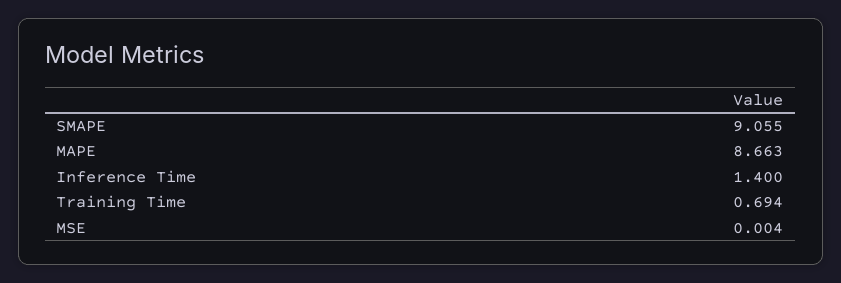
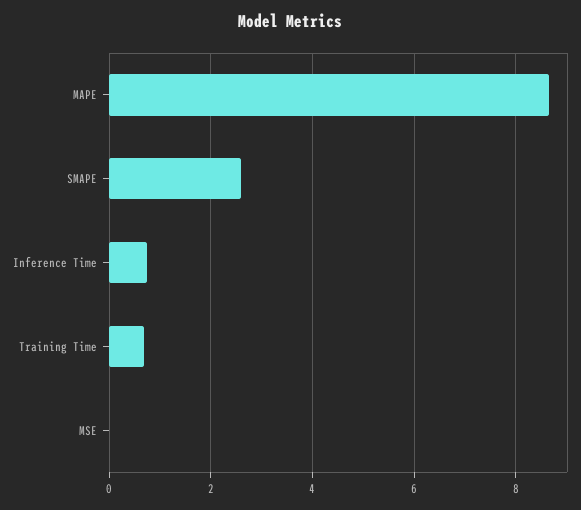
SMAPE: 9.055 -> 2.6
Inference Time: 1.4 -> 0.8

